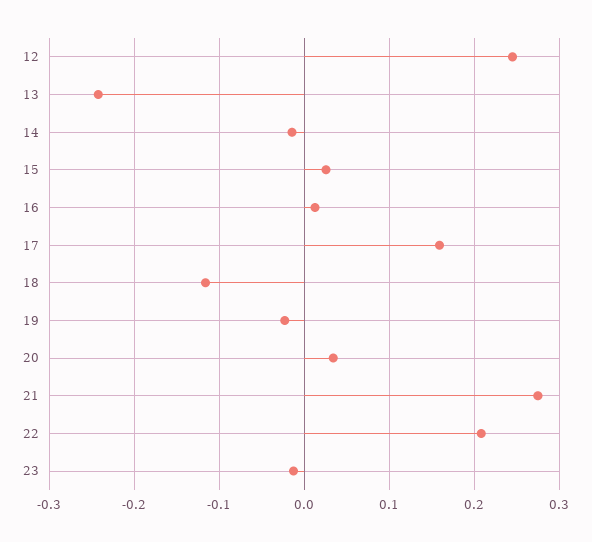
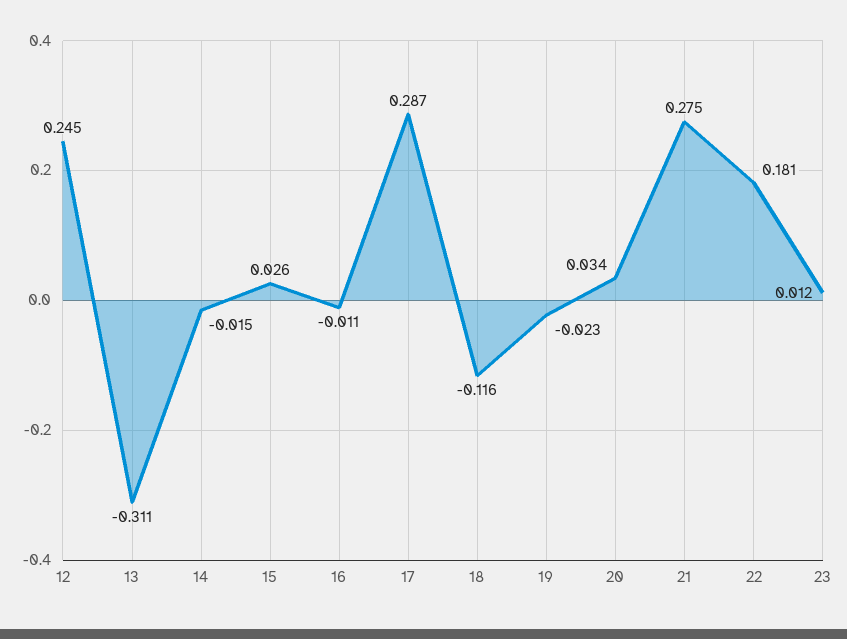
13: -0.24 -> -0.311
16: 0.01 -> -0.011
17: 0.16 -> 0.287
22: 0.21 -> 0.181
23: -0.01 -> 0.012

